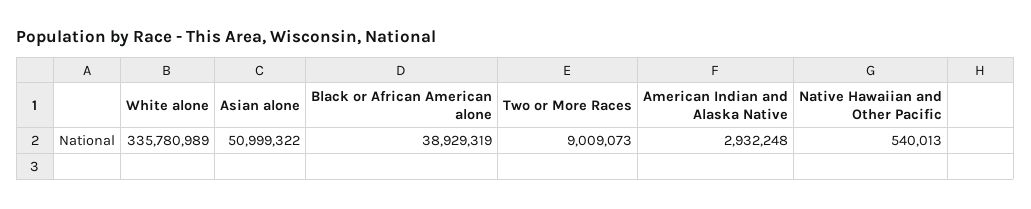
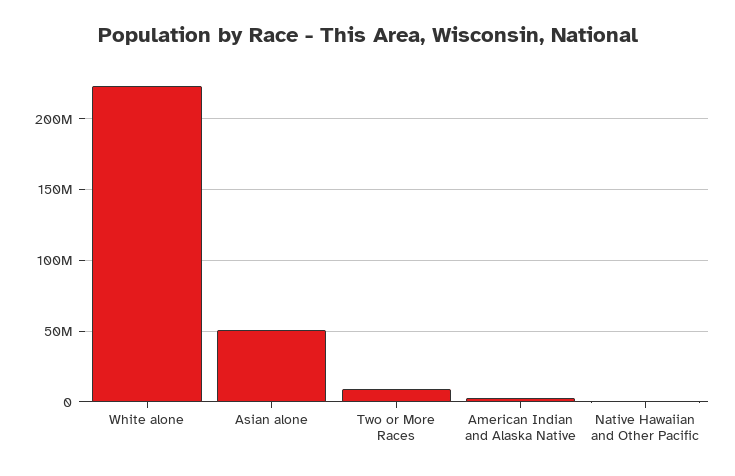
White alone: 335780989 -> 225000000
Black or African American alone: 38929319 -> none

